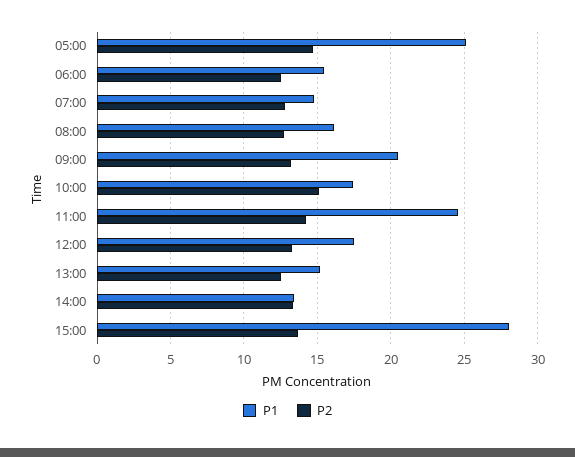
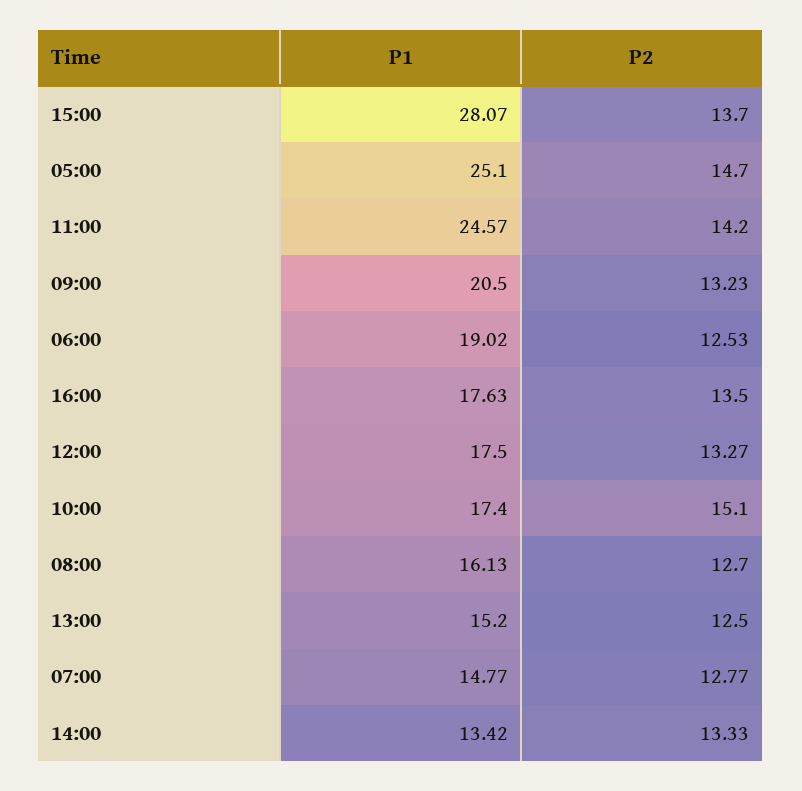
P1, 06:00: 15.5 -> 19.02
P1, 16:00: none -> 17.63
P2, 16:00: none -> 13.5

